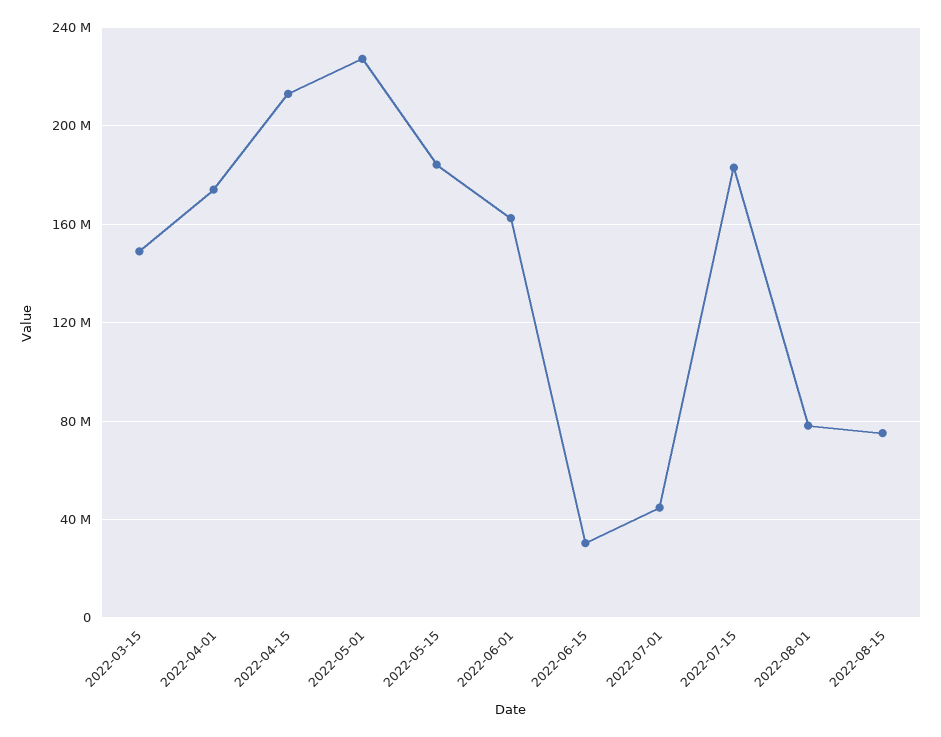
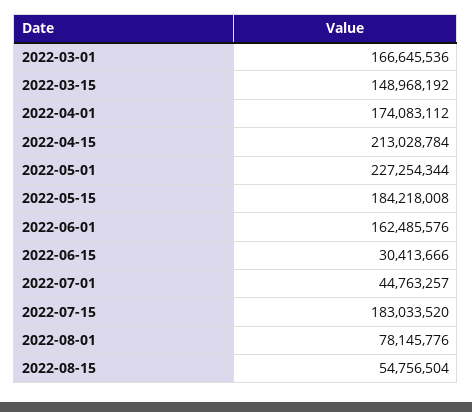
2022-08-15: 75000000 -> 54756504
2022-03-01: none -> 166645536

